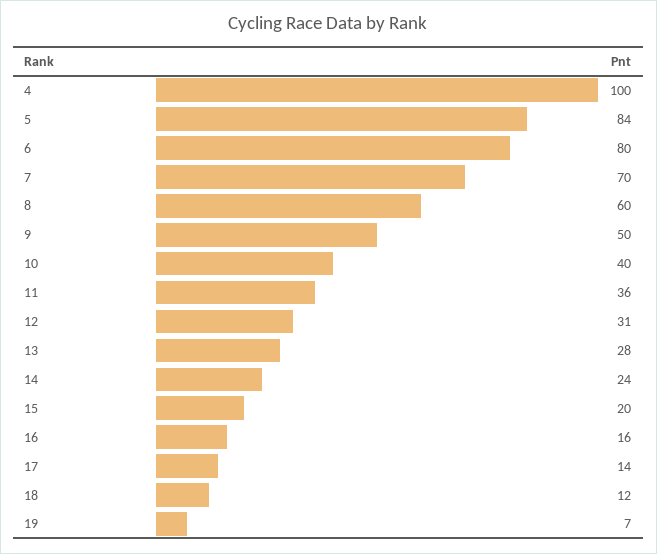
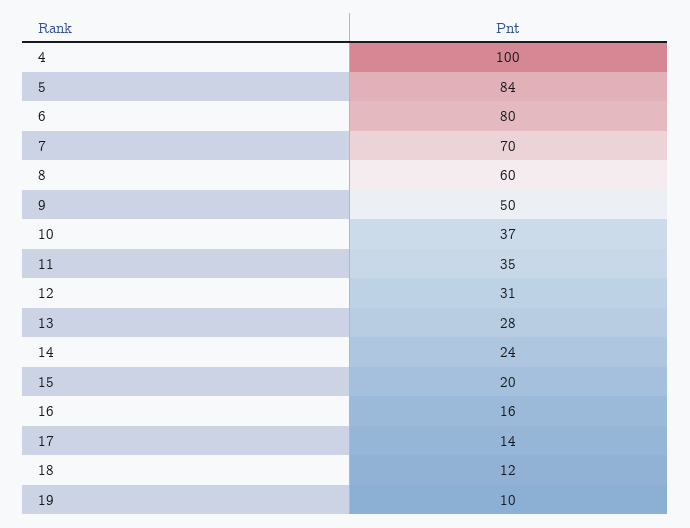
10: 40 -> 37
11: 36 -> 35
19: 7 -> 10

